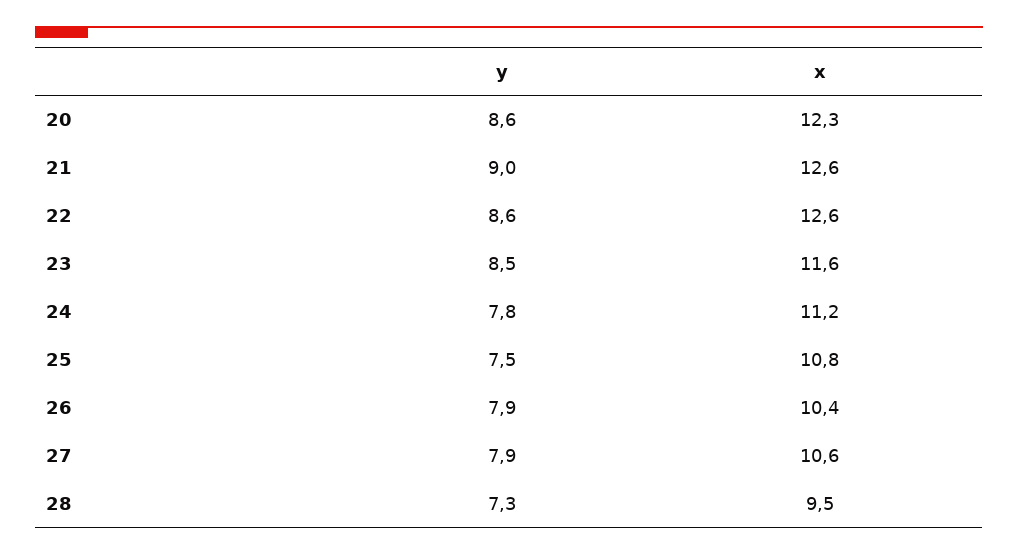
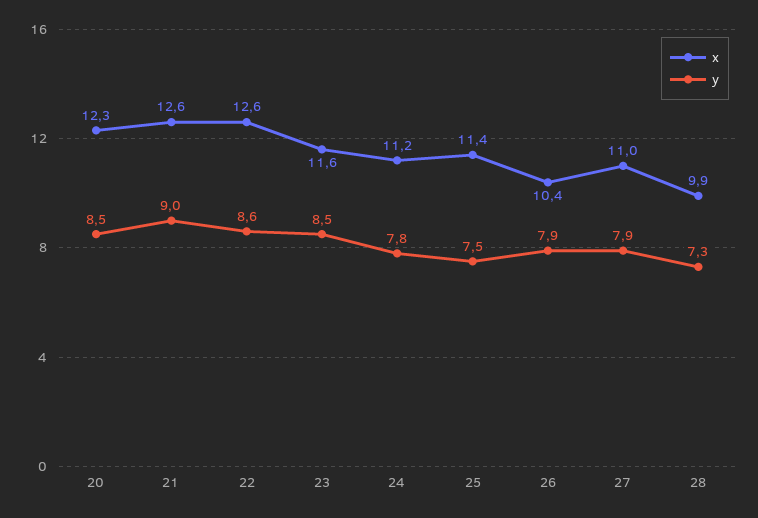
y, 20: 8.6 -> 8.5
x, 25: 10.8 -> 11.4
x, 27: 10.6 -> 11
x, 28: 9.5 -> 9.9

